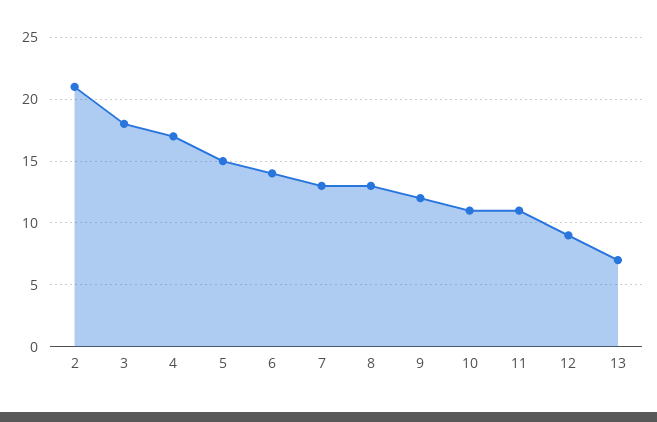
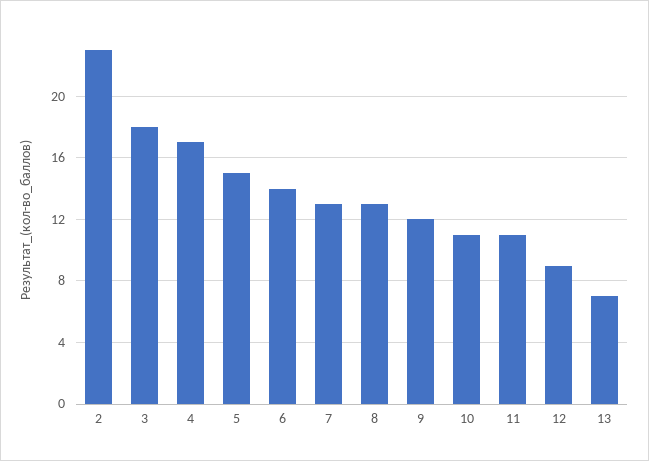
2: 21 -> 23

